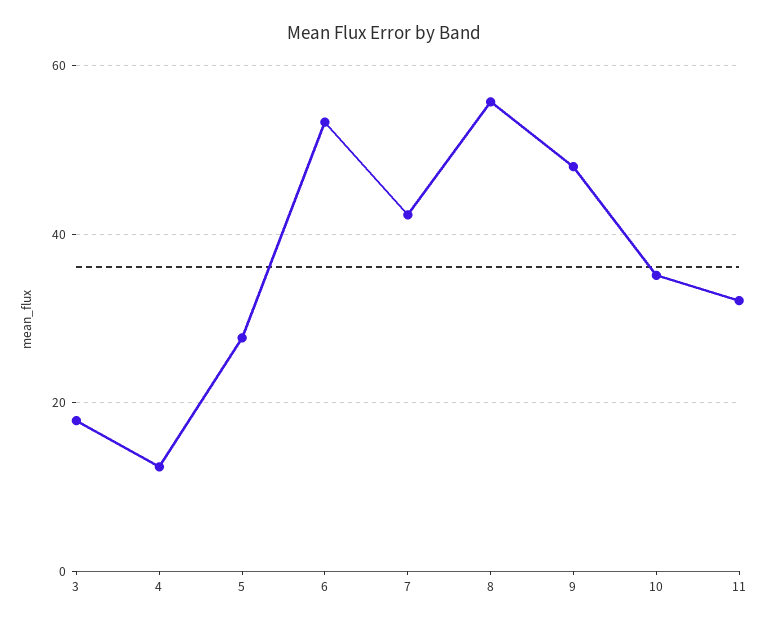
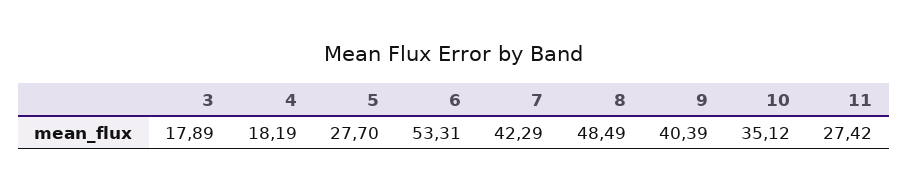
4: 12 -> 18.19
8: 56 -> 48.49
9: 48 -> 40.39
11: 32 -> 27.42

